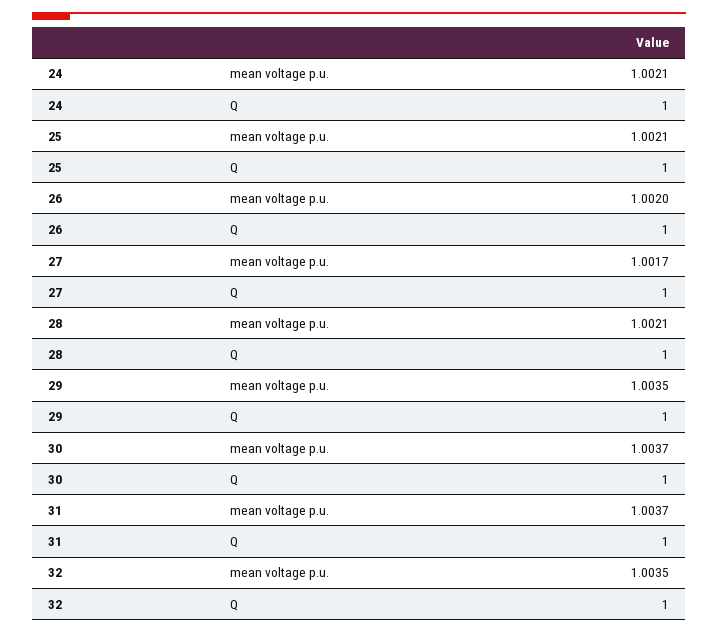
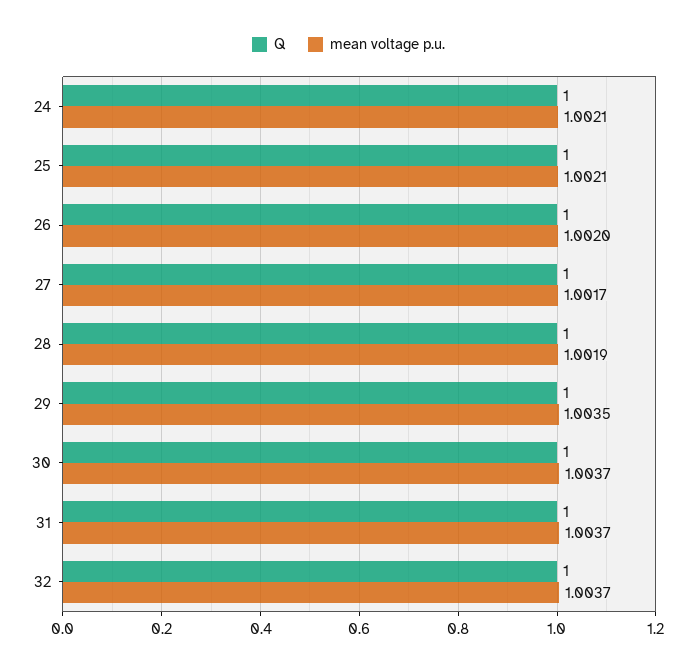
mean voltage p.u., 28: 1.0021 -> 1.0019
mean voltage p.u., 32: 1.0035 -> 1.0037

